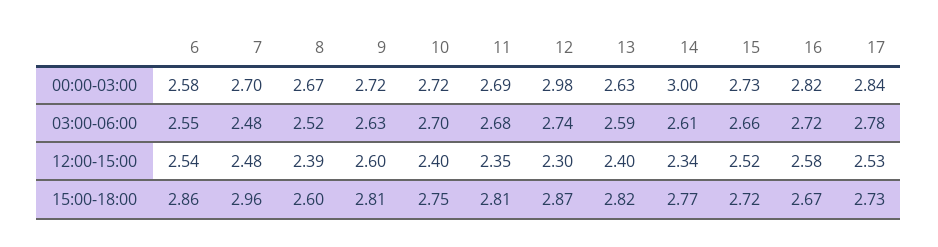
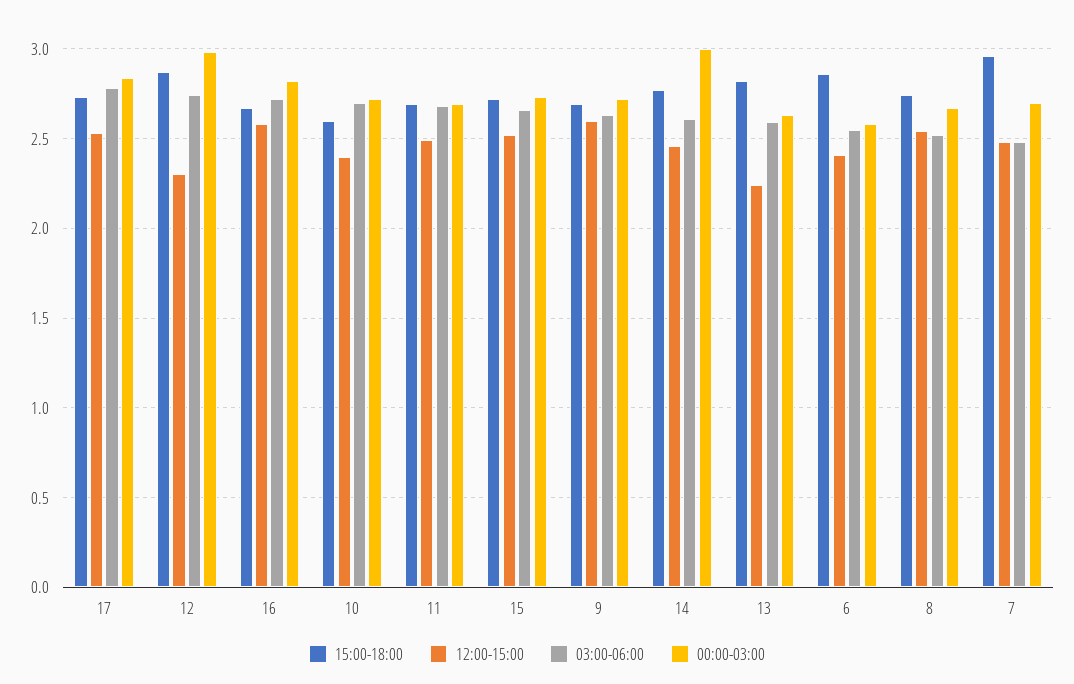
12:00-15:00, 6: 2.54 -> 2.4
12:00-15:00, 8: 2.39 -> 2.55
12:00-15:00, 11: 2.35 -> 2.5
12:00-15:00, 13: 2.4 -> 2.25
12:00-15:00, 14: 2.34 -> 2.45
15:00-18:00, 8: 2.6 -> 2.75
15:00-18:00, 9: 2.81 -> 2.7
15:00-18:00, 10: 2.75 -> 2.6
15:00-18:00, 11: 2.81 -> 2.7

